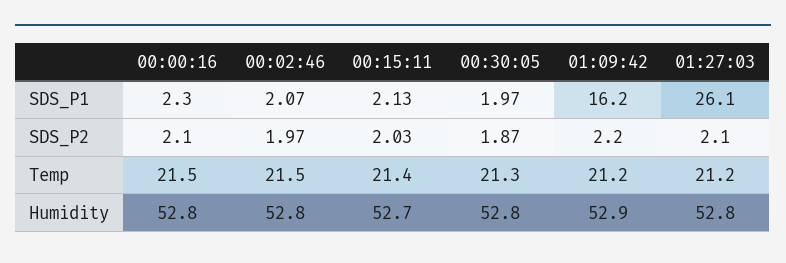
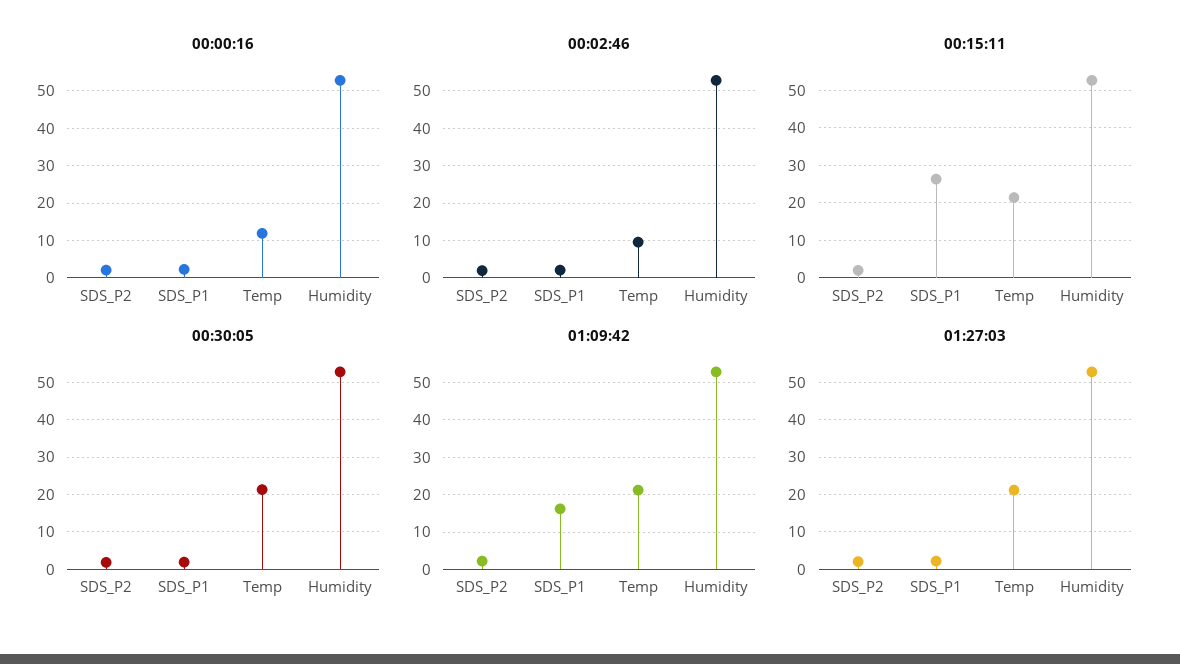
00:15:11, SDS_P1: 2.13 -> 26
01:27:03, SDS_P1: 26.1 -> 2
00:00:16, Temp: 21.5 -> 12
00:02:46, Temp: 21.5 -> 10

